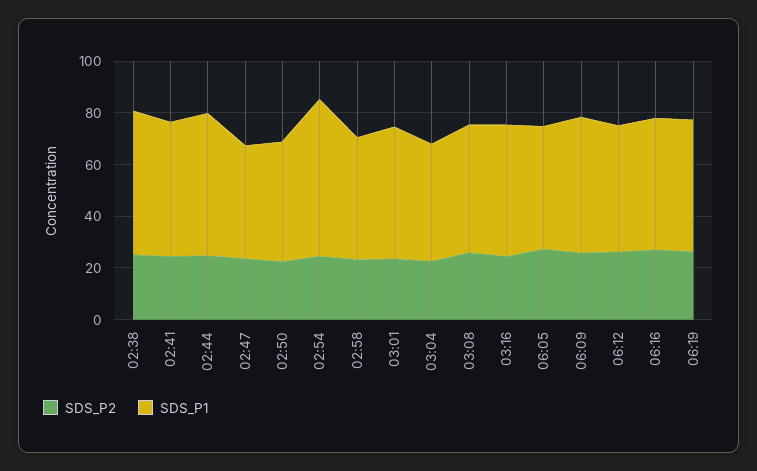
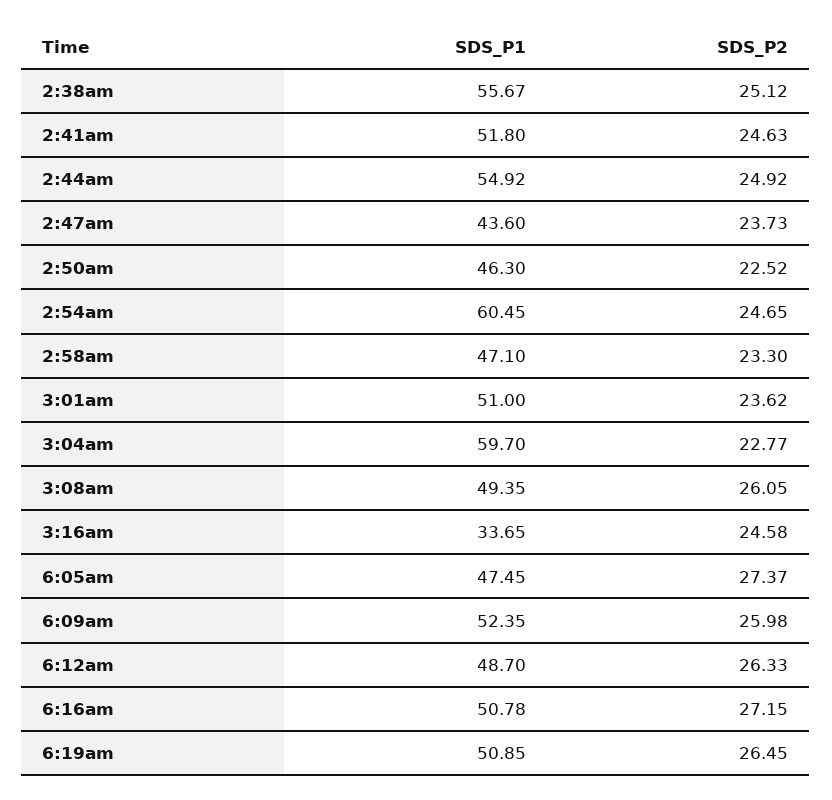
SDS_P1, 03:04: 45 -> 59.7
SDS_P1, 03:16: 50 -> 33.65

